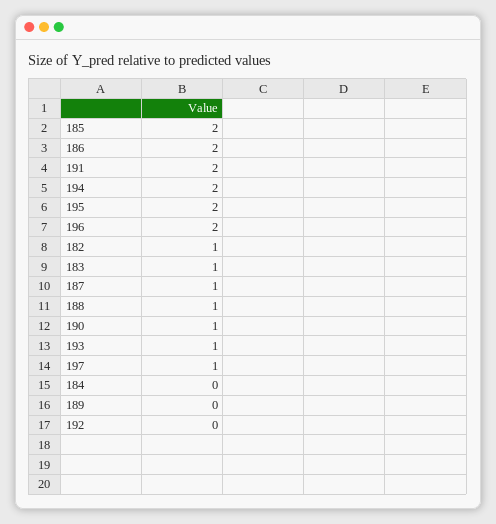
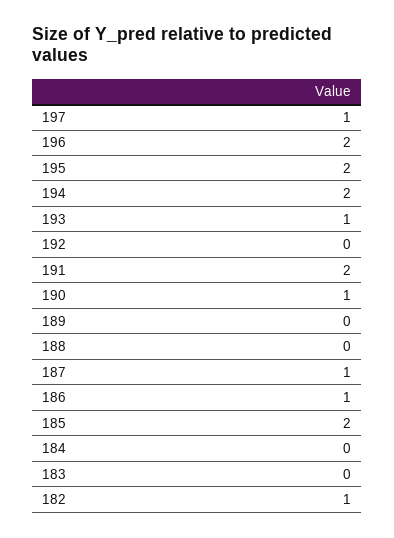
186: 2 -> 1
183: 1 -> 0
188: 1 -> 0

